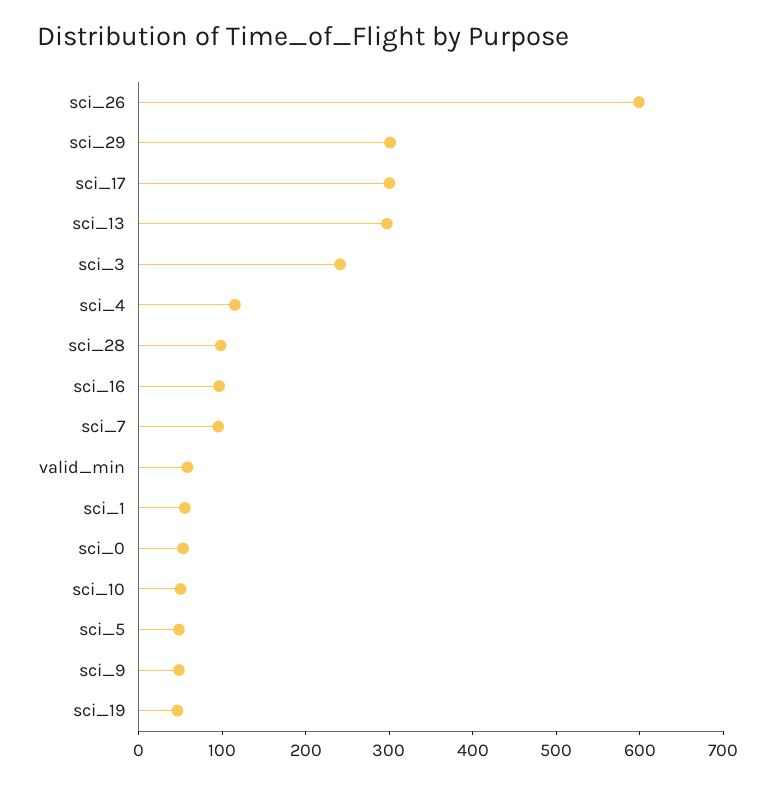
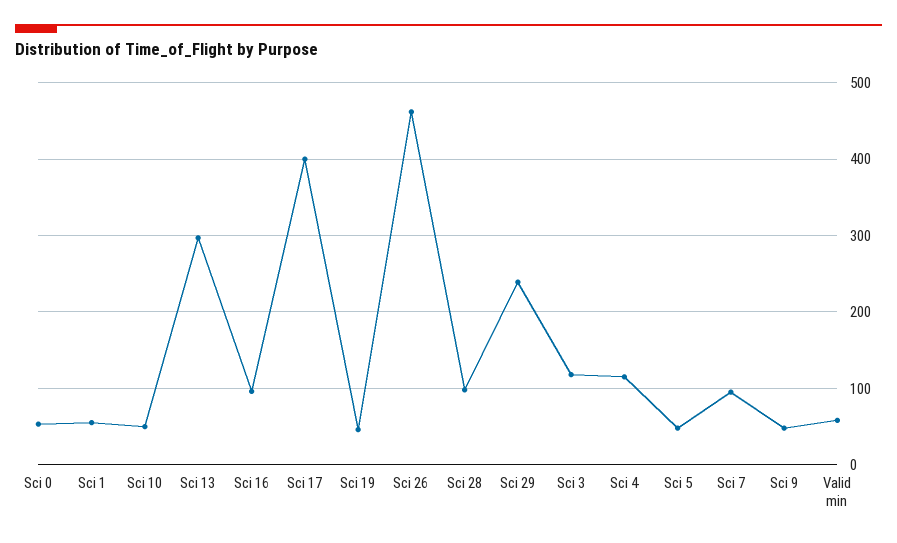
sci_26: 600 -> 460
sci_29: 300 -> 240
sci_17: 300 -> 400
sci_3: 240 -> 120

